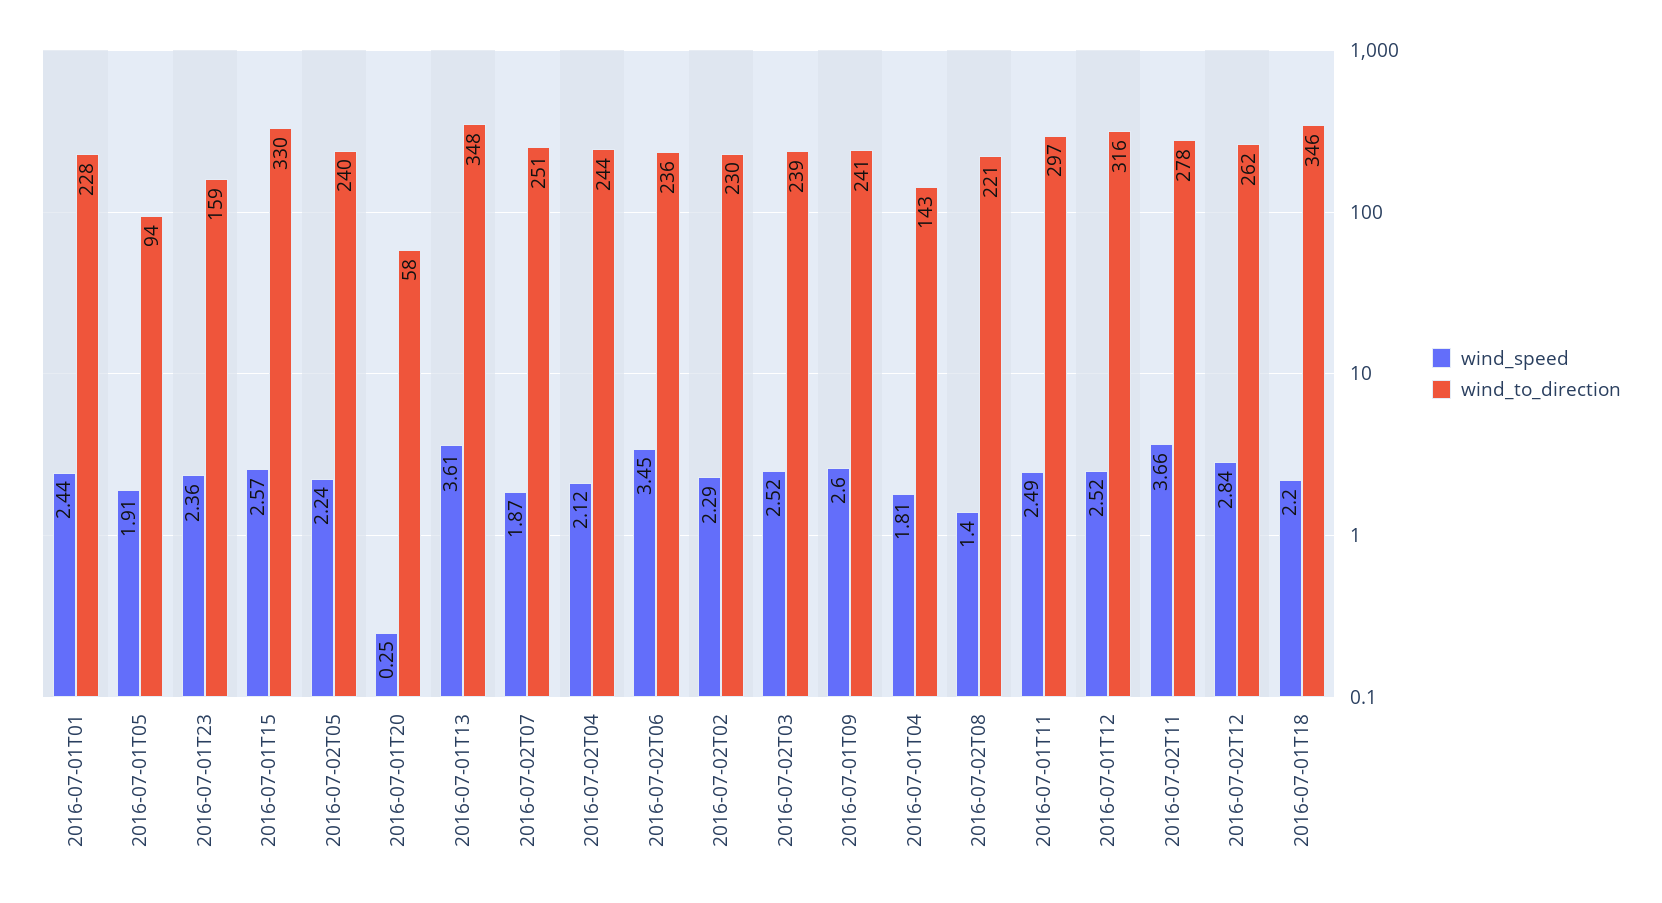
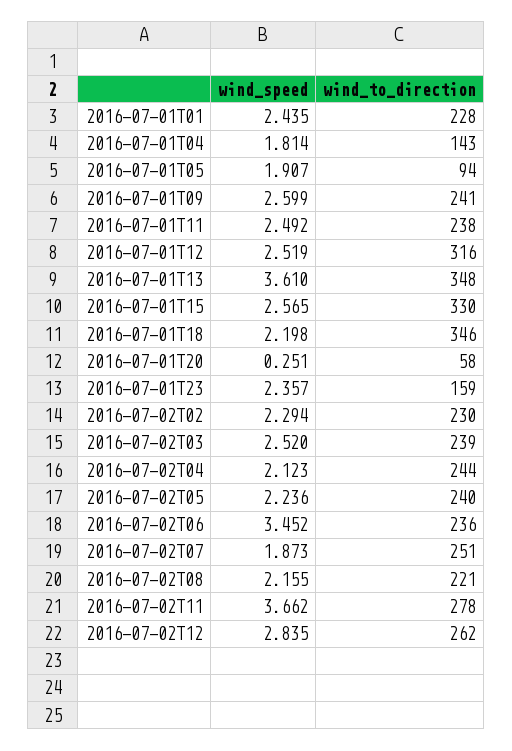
wind_speed, 2016-07-02T08: 1.4 -> 2.155
wind_to_direction, 2016-07-01T11: 297 -> 238

